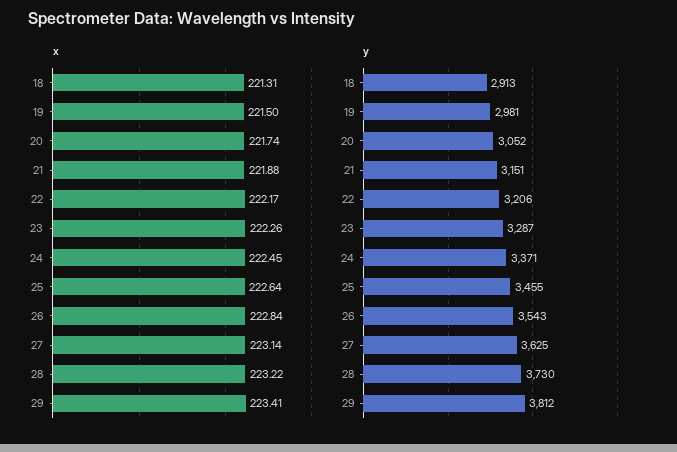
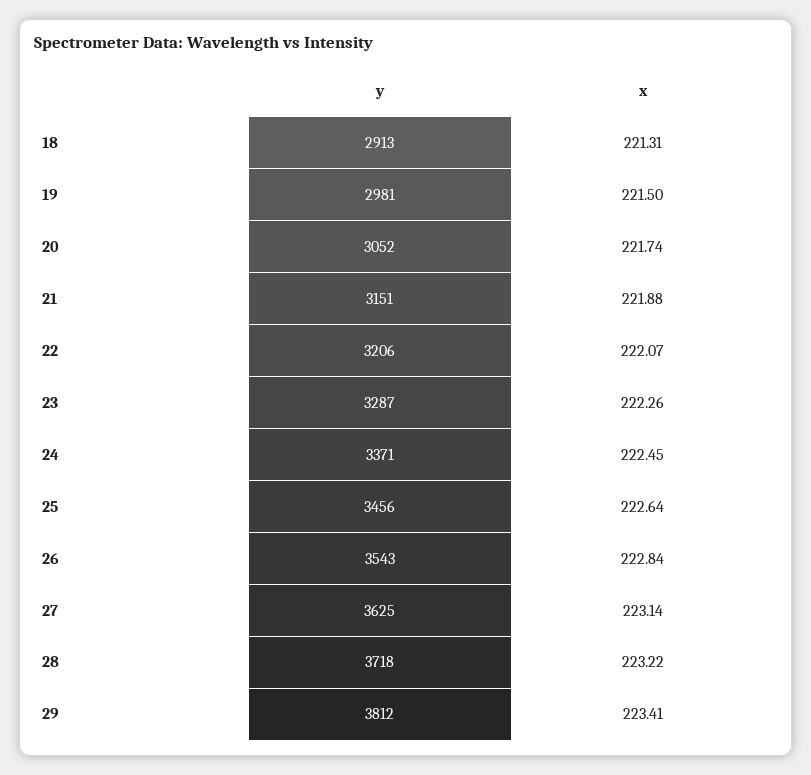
x, 22: 222.17 -> 222.07
y, 25: 3455 -> 3456
y, 28: 3730 -> 3718

